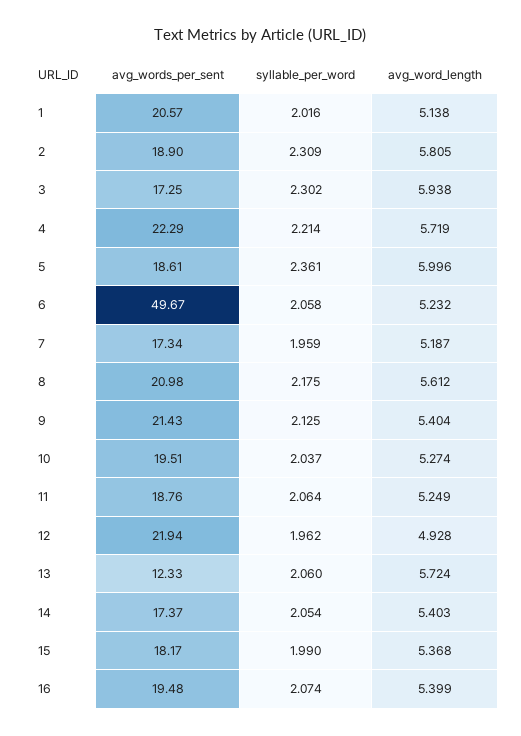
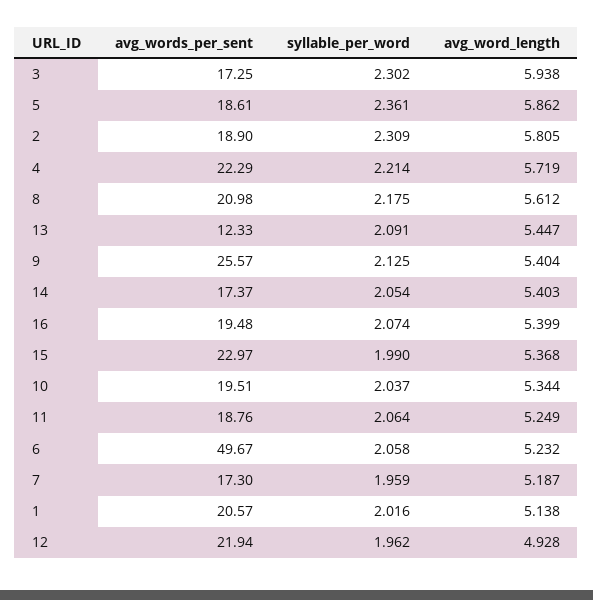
avg_word_length, 5: 5.996 -> 5.862
avg_words_per_sent, 7: 17.34 -> 17.3
avg_words_per_sent, 9: 21.43 -> 25.57
avg_word_length, 10: 5.274 -> 5.344
syllable_per_word, 13: 2.06 -> 2.091
avg_word_length, 13: 5.724 -> 5.447
avg_words_per_sent, 15: 18.17 -> 22.97

